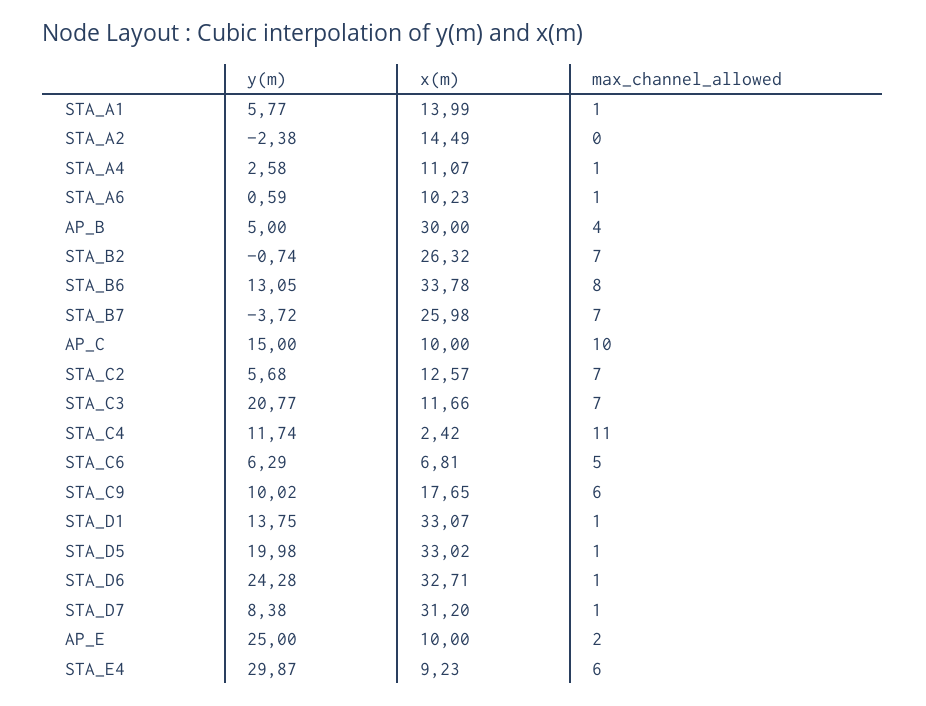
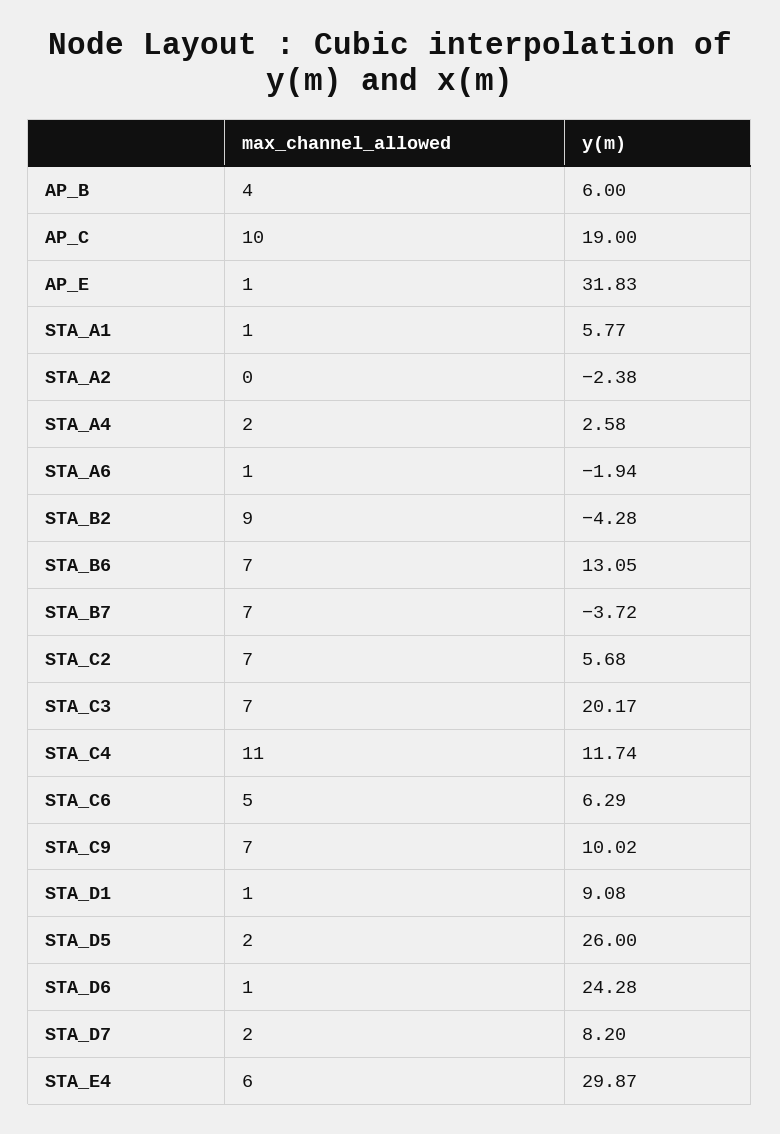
x(m), STA_A1: 13.99 -> none
x(m), STA_A2: 14.49 -> none
x(m), STA_A4: 11.07 -> none
max_channel_allowed, STA_A4: 1 -> 2
y(m), STA_A6: 0.59 -> -1.94
x(m), STA_A6: 10.23 -> none
y(m), AP_B: 5 -> 6
x(m), AP_B: 30 -> none
y(m), STA_B2: -0.74 -> -4.28
x(m), STA_B2: 26.32 -> none
max_channel_allowed, STA_B2: 7 -> 9
x(m), STA_B6: 33.78 -> none
max_channel_allowed, STA_B6: 8 -> 7
x(m), STA_B7: 25.98 -> none
y(m), AP_C: 15 -> 19
x(m), AP_C: 10 -> none
x(m), STA_C2: 12.57 -> none
y(m), STA_C3: 20.77 -> 20.17
x(m), STA_C3: 11.66 -> none
x(m), STA_C4: 2.42 -> none
x(m), STA_C6: 6.81 -> none
x(m), STA_C9: 17.65 -> none
max_channel_allowed, STA_C9: 6 -> 7
y(m), STA_D1: 13.75 -> 9.08
x(m), STA_D1: 33.07 -> none
y(m), STA_D5: 19.98 -> 26
x(m), STA_D5: 33.02 -> none
max_channel_allowed, STA_D5: 1 -> 2
x(m), STA_D6: 32.71 -> none
y(m), STA_D7: 8.38 -> 8.2
x(m), STA_D7: 31.2 -> none
max_channel_allowed, STA_D7: 1 -> 2
y(m), AP_E: 25 -> 31.83
x(m), AP_E: 10 -> none
max_channel_allowed, AP_E: 2 -> 1
x(m), STA_E4: 9.23 -> none

